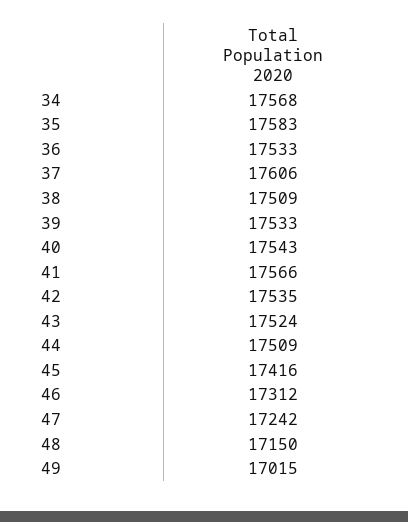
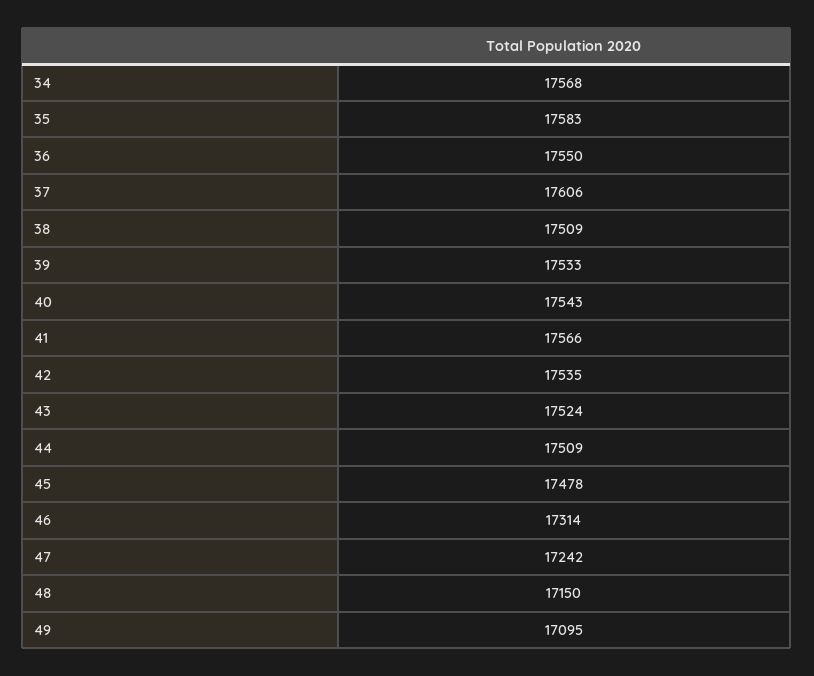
36: 17533 -> 17550
45: 17416 -> 17478
46: 17312 -> 17314
49: 17015 -> 17095

